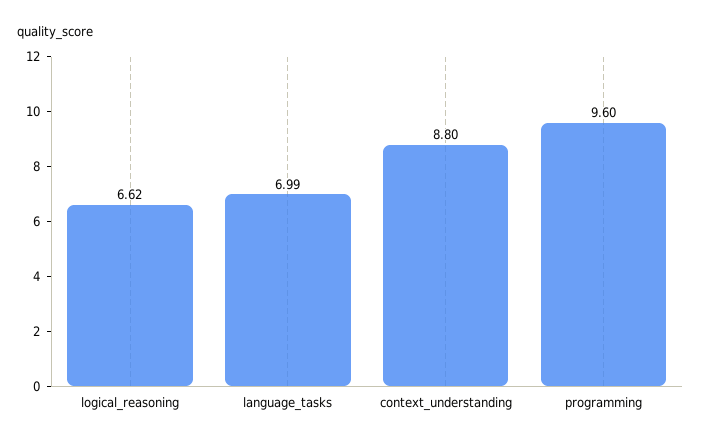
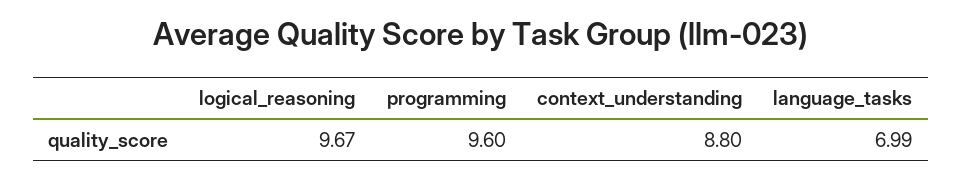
logical_reasoning: 6.62 -> 9.67

